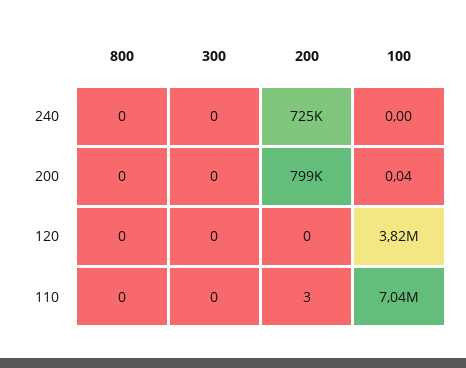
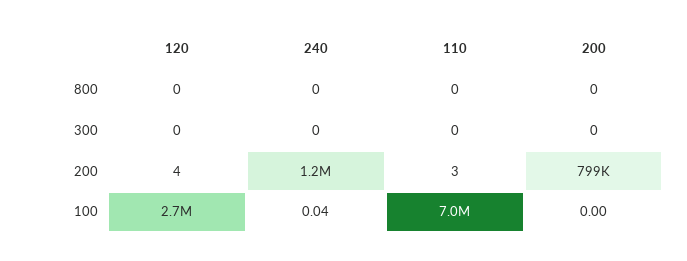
200, 240: 725000 -> 1200000
100, 240: 0 -> 0.04
100, 200: 0.04 -> 0
200, 120: 0 -> 4
100, 120: 3820000 -> 2700000

